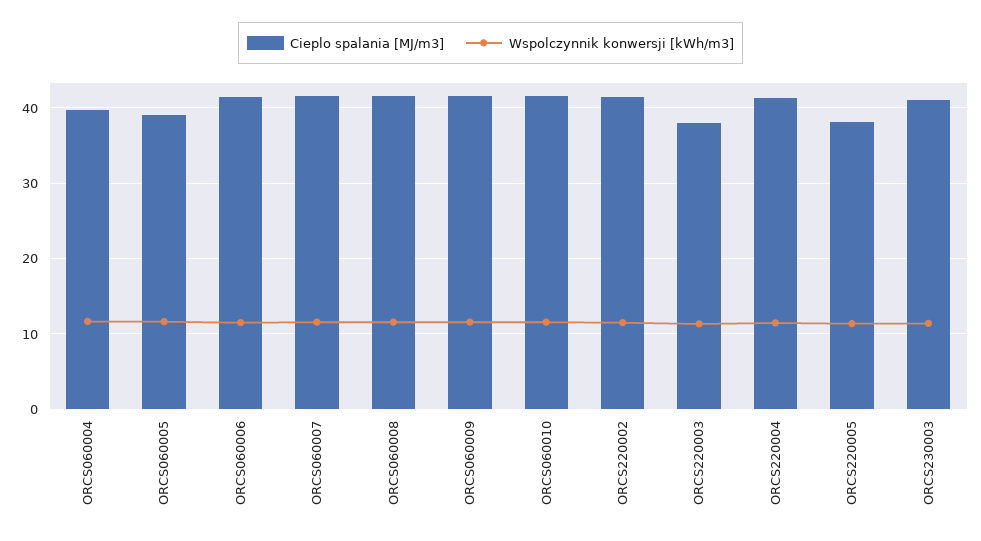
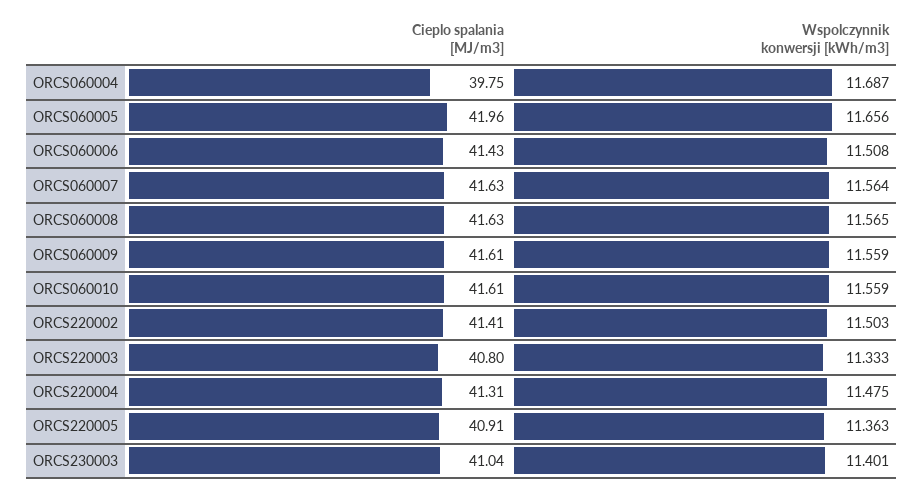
Cieplo spalania [MJ/m3], ORCS060005: 39 -> 41.96
Cieplo spalania [MJ/m3], ORCS220003: 38 -> 40.8
Cieplo spalania [MJ/m3], ORCS220005: 38 -> 40.91

